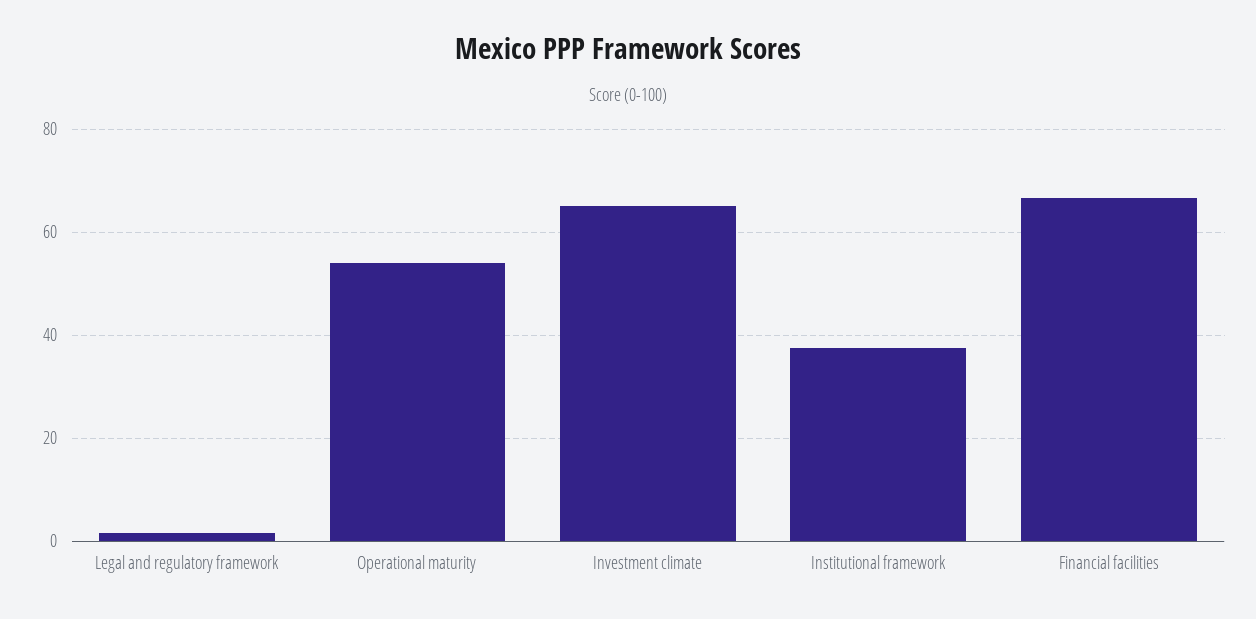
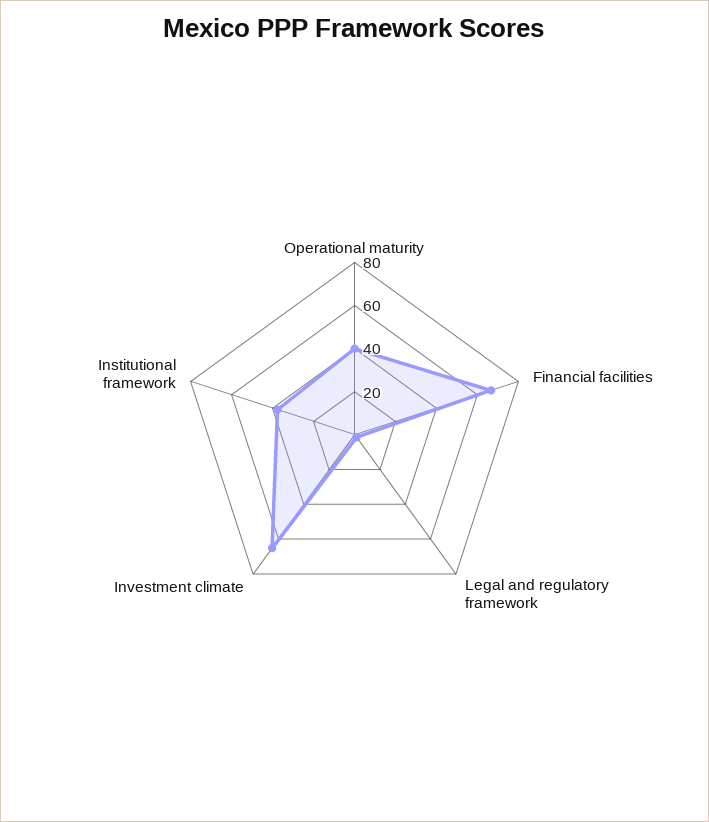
Operational maturity: 54 -> 40

